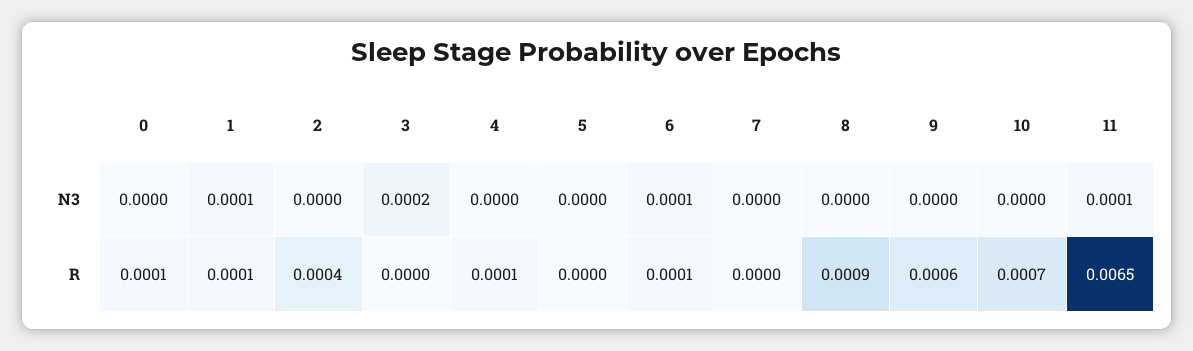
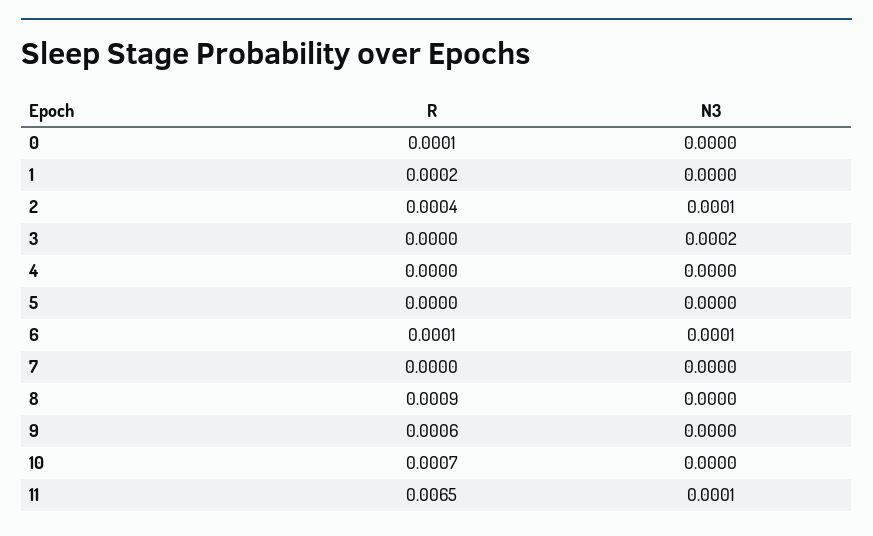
1, N3: 0.0001 -> 0
2, N3: 0 -> 0.0001
1, R: 0.0001 -> 0.0002
4, R: 0.0001 -> 0

